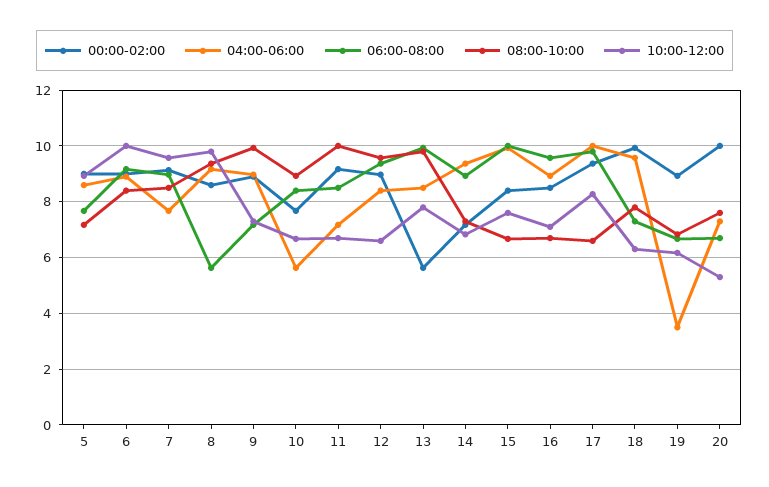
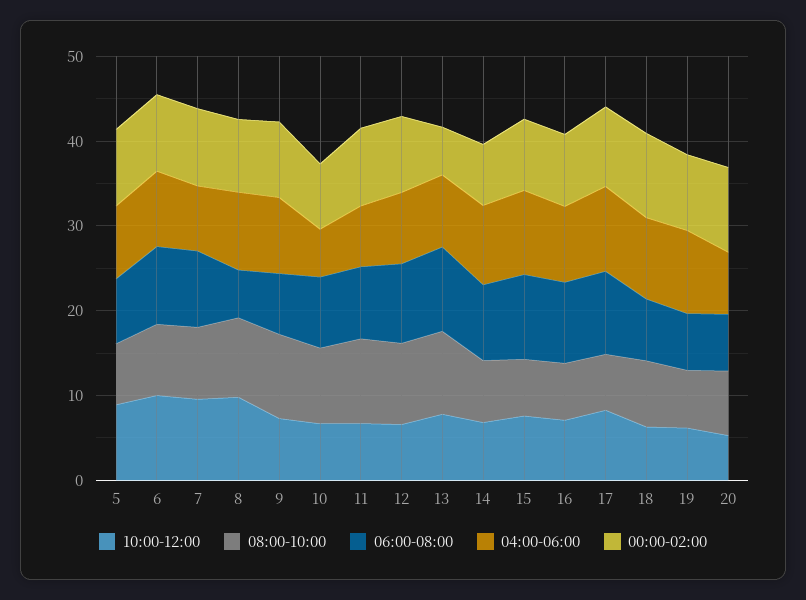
04:00-06:00, 19: 3.5 -> 10

